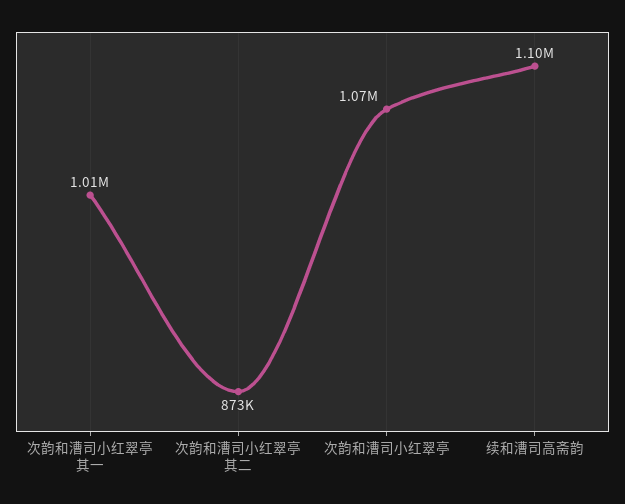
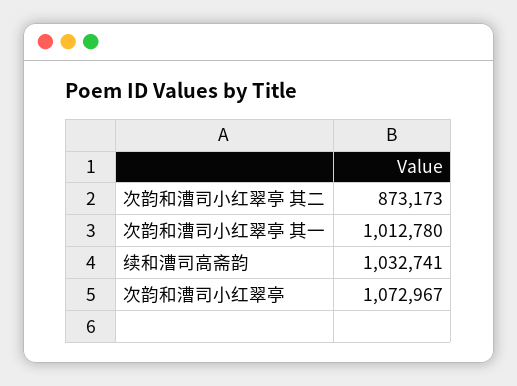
续和漕司高斋韵: 1100000 -> 1032741

